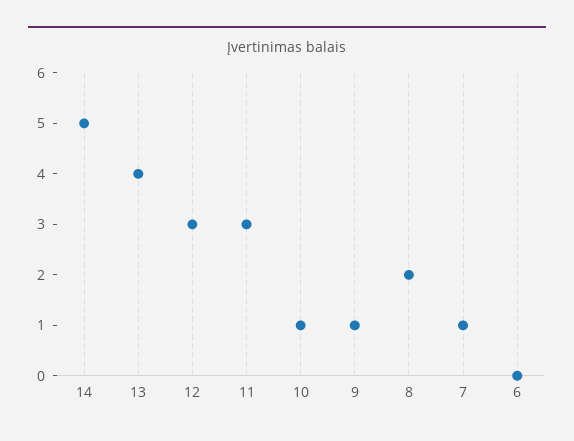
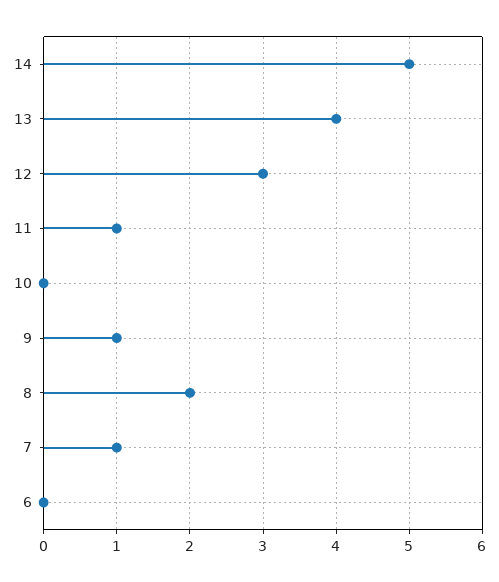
11: 3 -> 1
10: 1 -> 0

